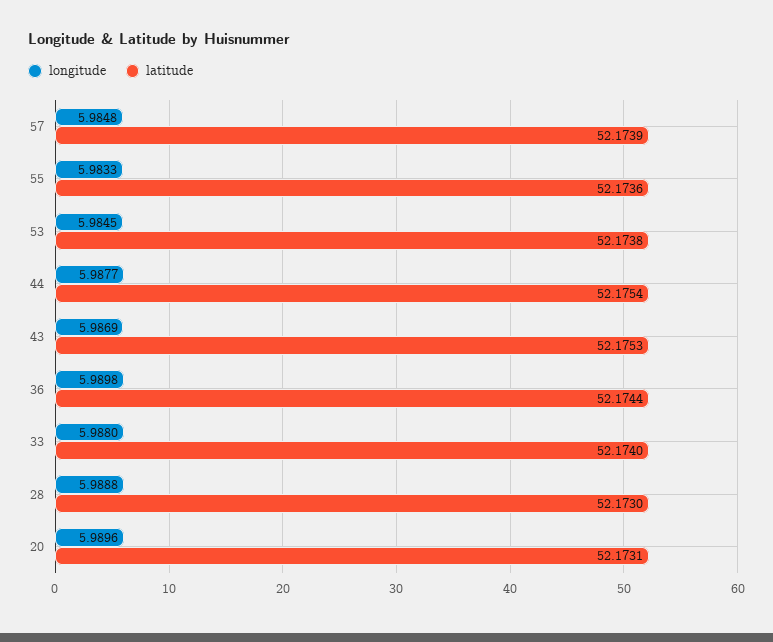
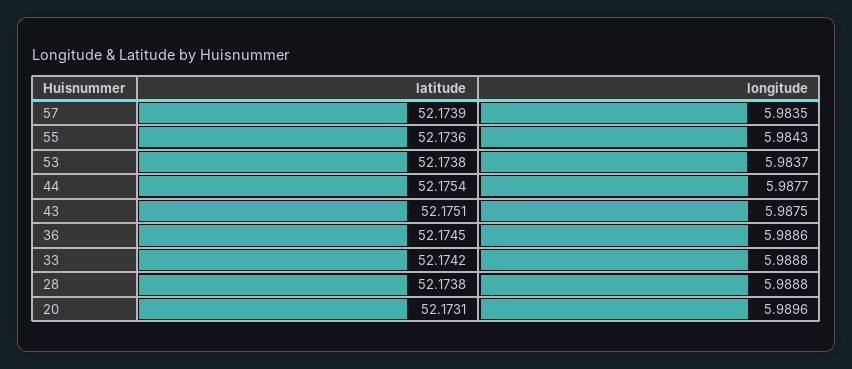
longitude, 57: 5.9848 -> 5.9835
longitude, 55: 5.9833 -> 5.9843
longitude, 53: 5.9845 -> 5.9837
longitude, 43: 5.9869 -> 5.9875
latitude, 43: 52.1753 -> 52.1751
longitude, 36: 5.9898 -> 5.9886
latitude, 36: 52.1744 -> 52.1745
longitude, 33: 5.988 -> 5.9888
latitude, 33: 52.174 -> 52.1742
latitude, 28: 52.173 -> 52.1738

